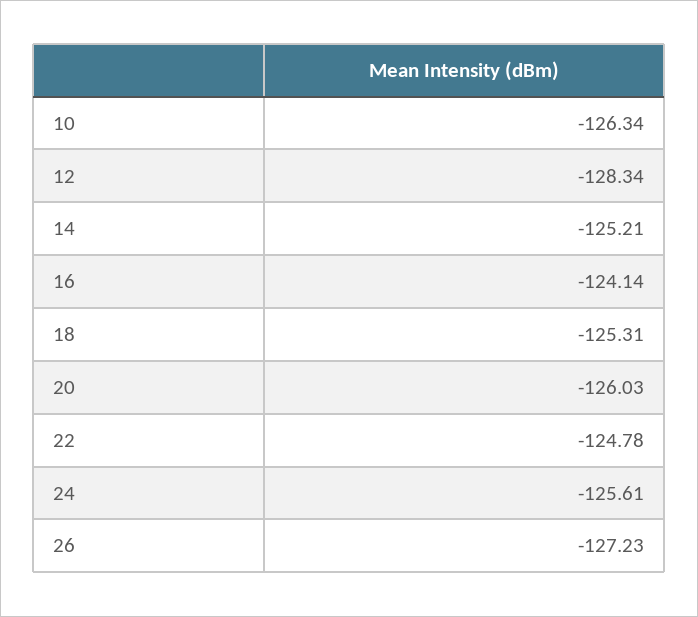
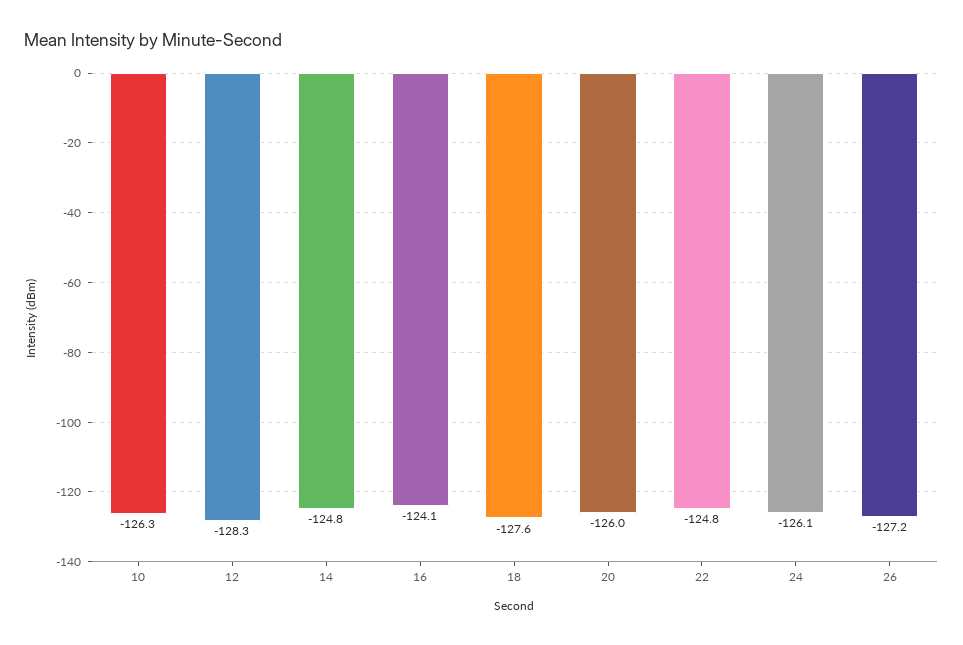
14: -125.21 -> -124.8
18: -125.31 -> -127.6
24: -125.61 -> -126.1

